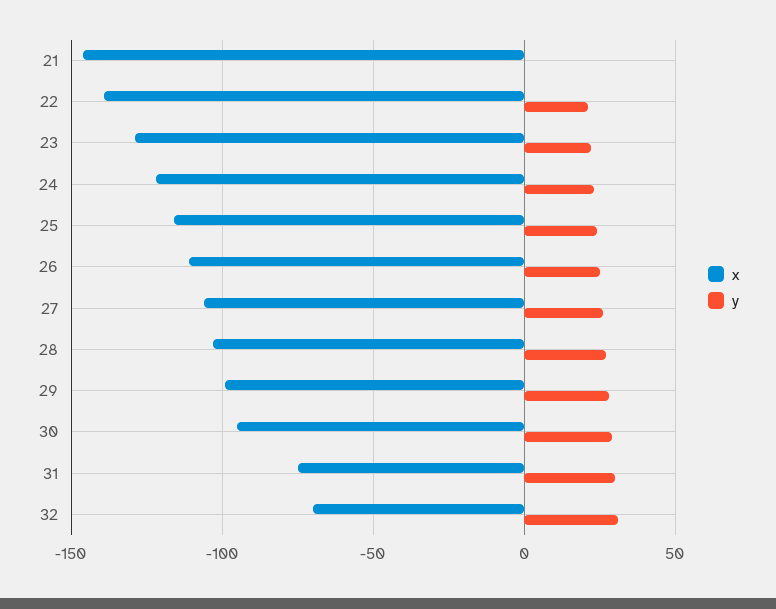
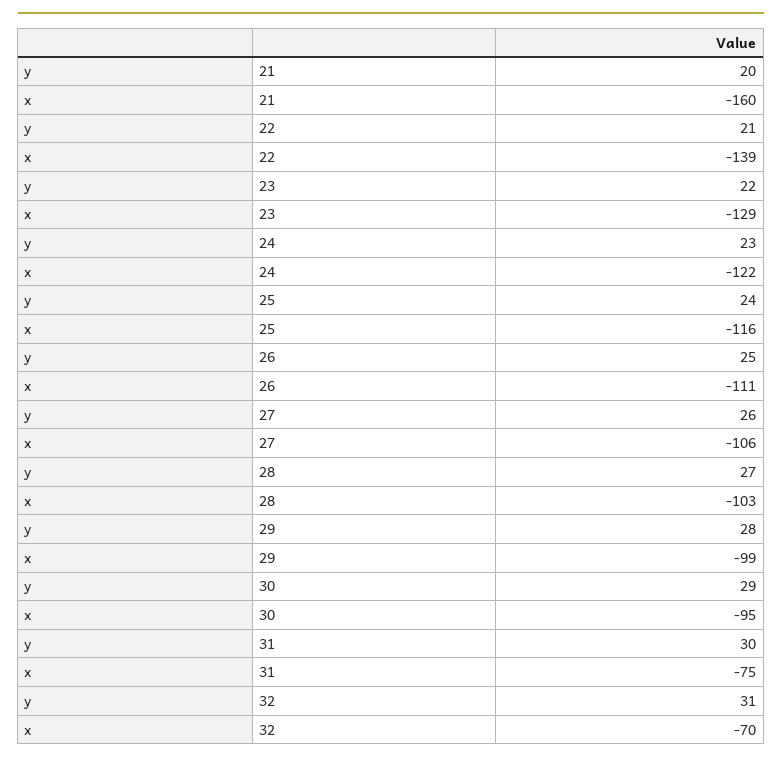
x, 21: -145 -> -160
y, 21: 0 -> 20

